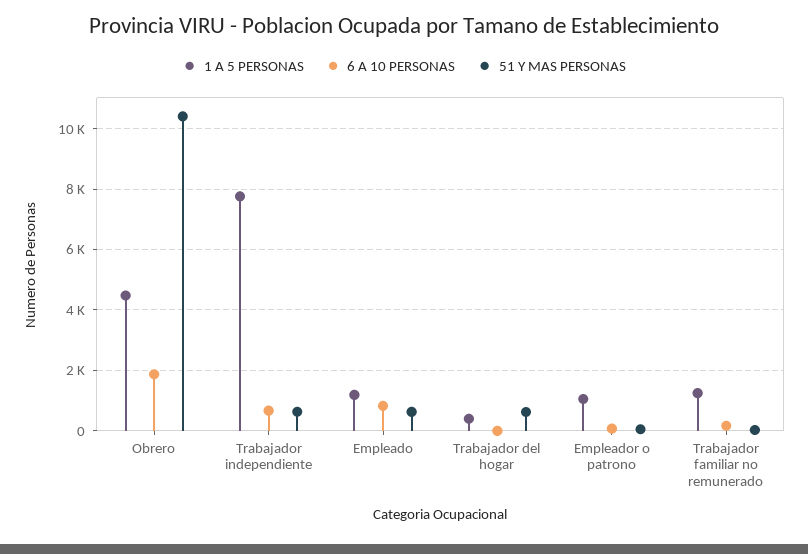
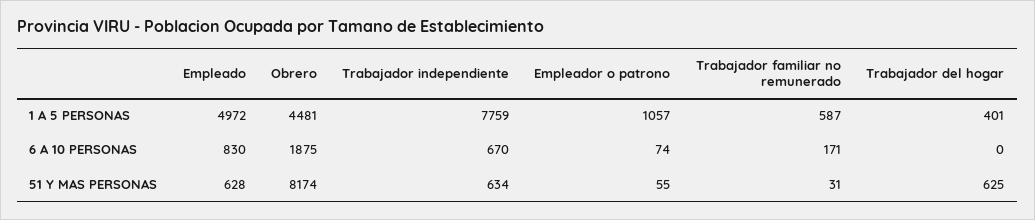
51 Y MAS PERSONAS, Obrero: 10400 -> 8174
1 A 5 PERSONAS, Empleado: 1200 -> 4972
1 A 5 PERSONAS, Trabajador familiar no remunerado: 1200 -> 587

